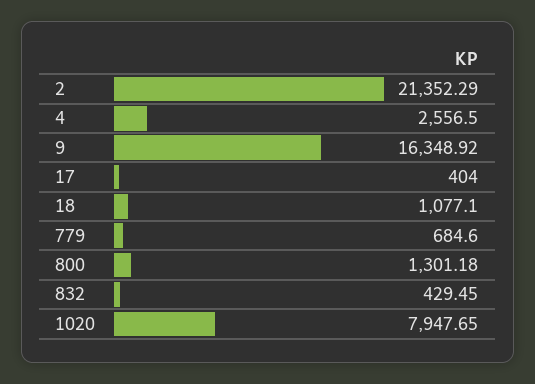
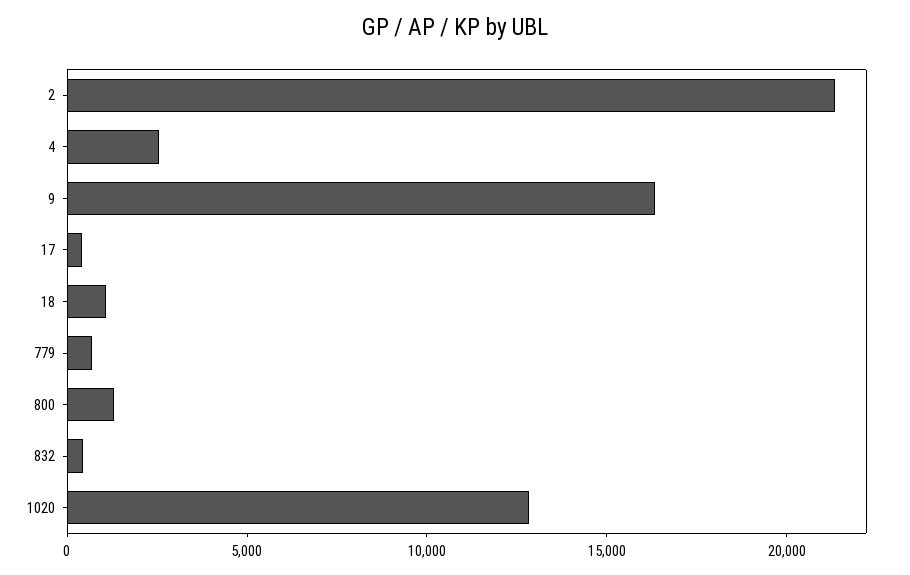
1020: 7947.65 -> 13000

